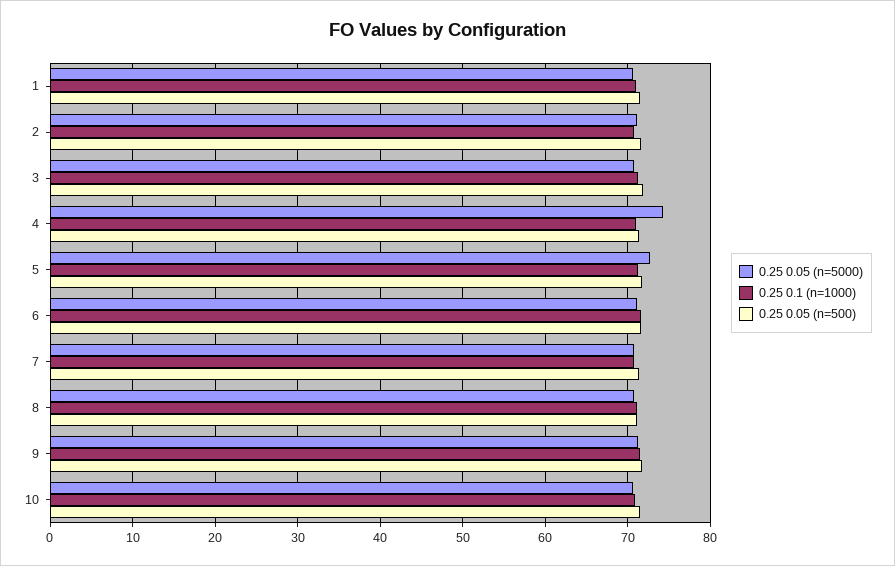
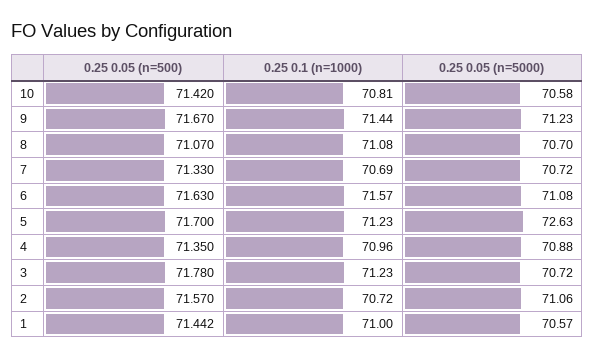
0.25 0.05 (n=5000), 4: 74 -> 70.88

